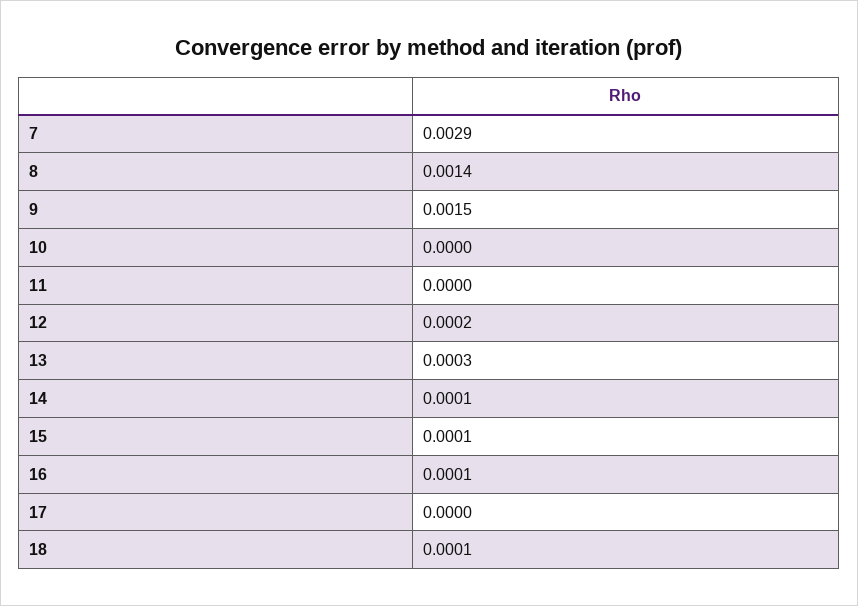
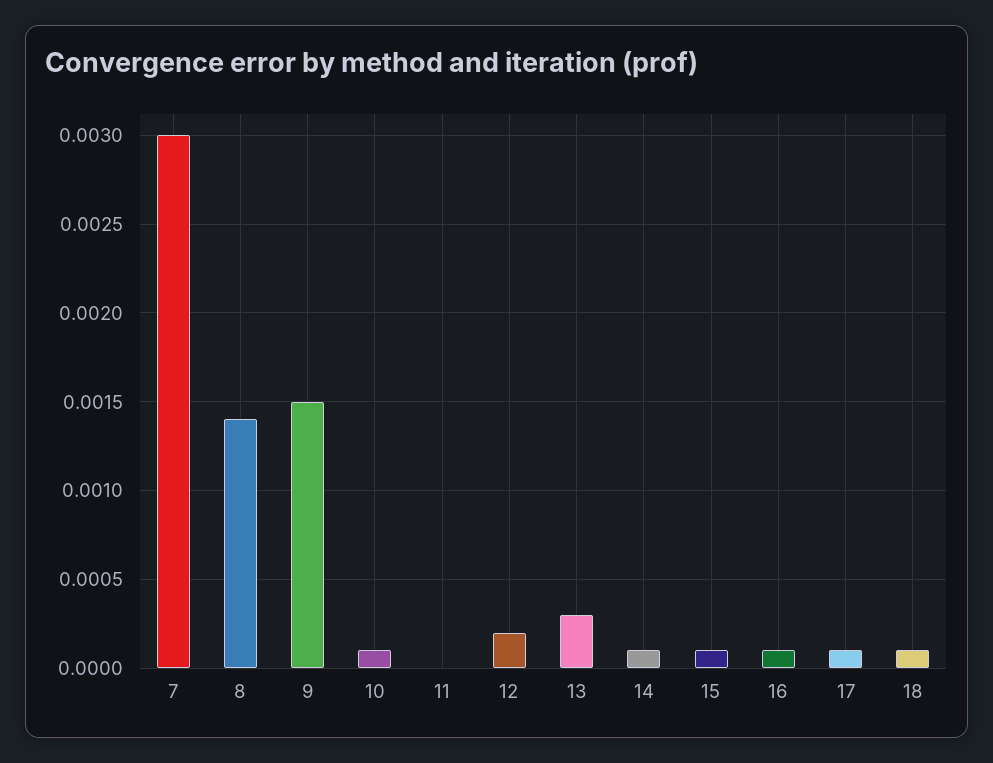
7: 0.0029 -> 0.003
10: 0 -> 0.0001
17: 0 -> 0.0001

